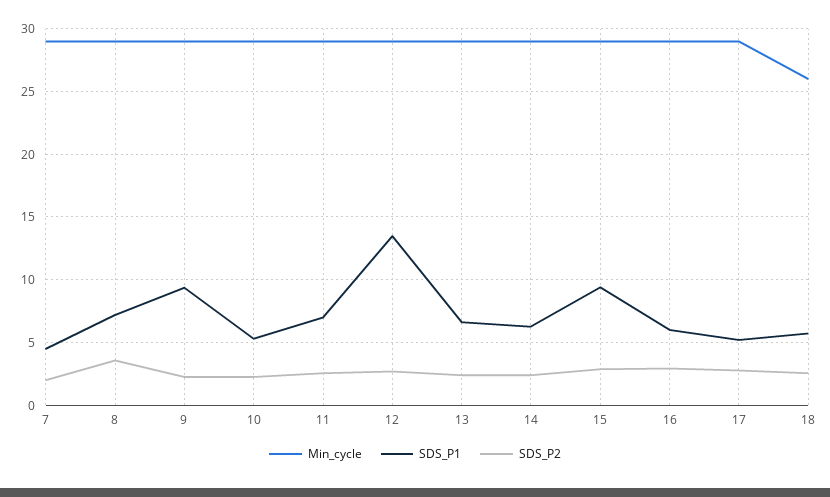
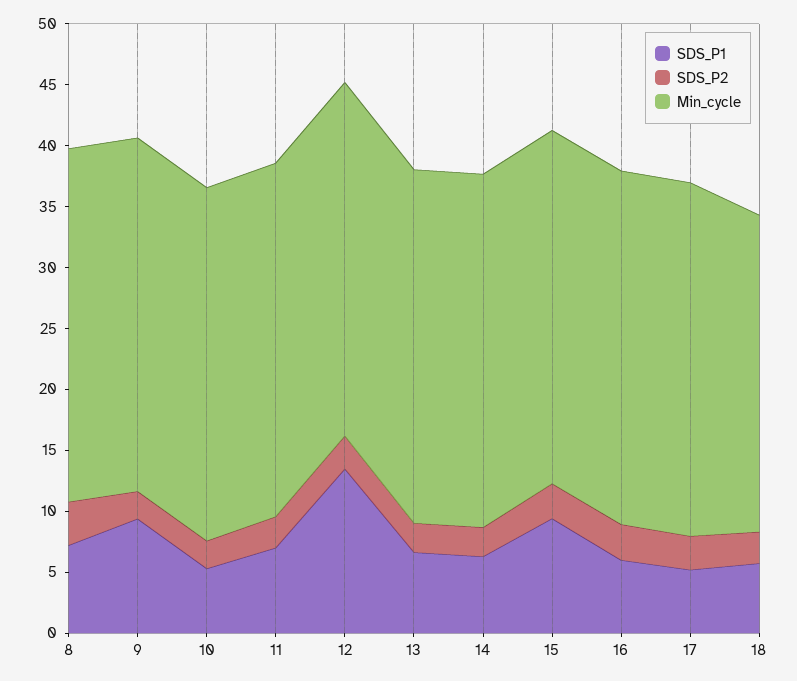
Min_cycle, 7: 29 -> none
SDS_P1, 7: 4.5 -> none
SDS_P2, 7: 2 -> none

